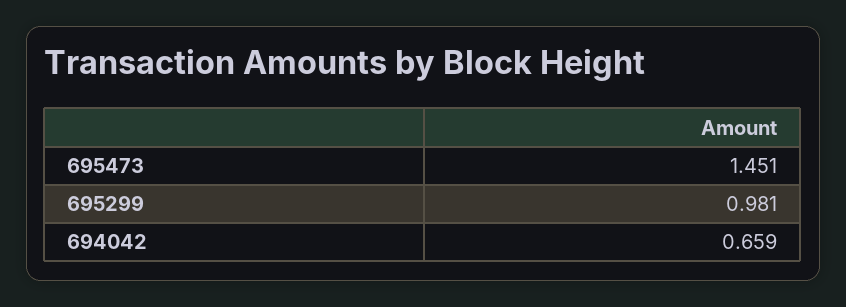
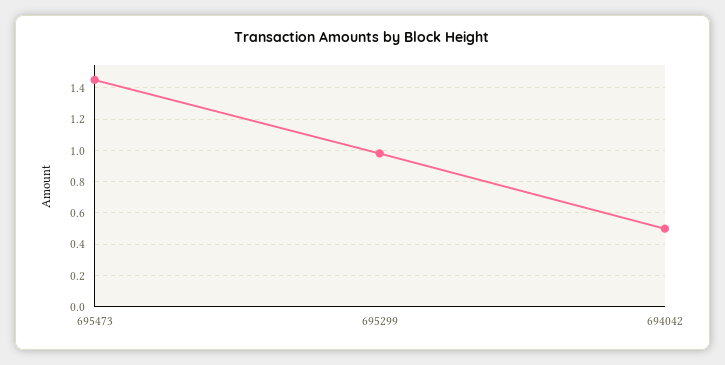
694042: 0.659 -> 0.5

